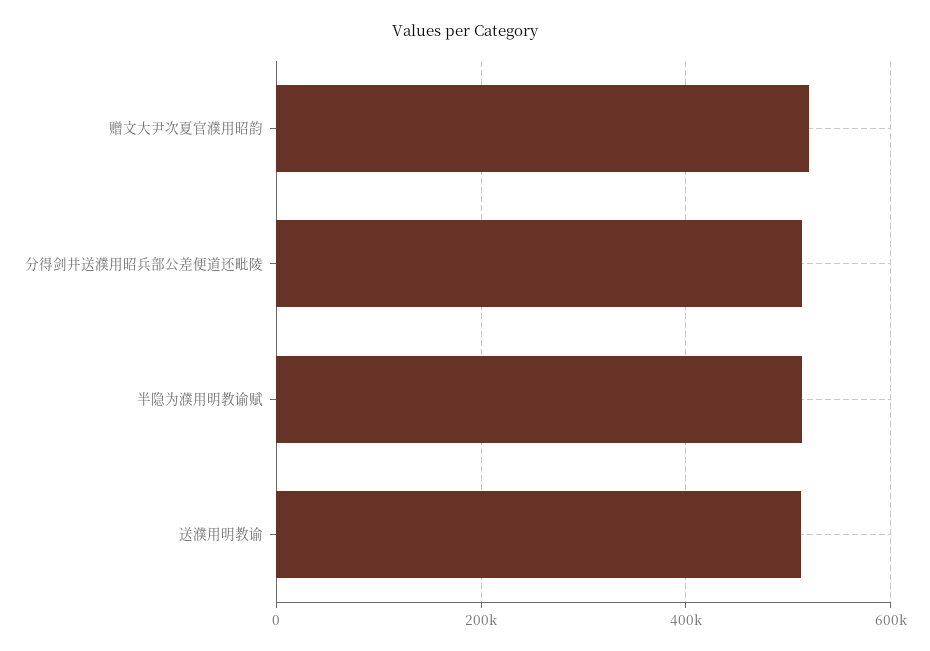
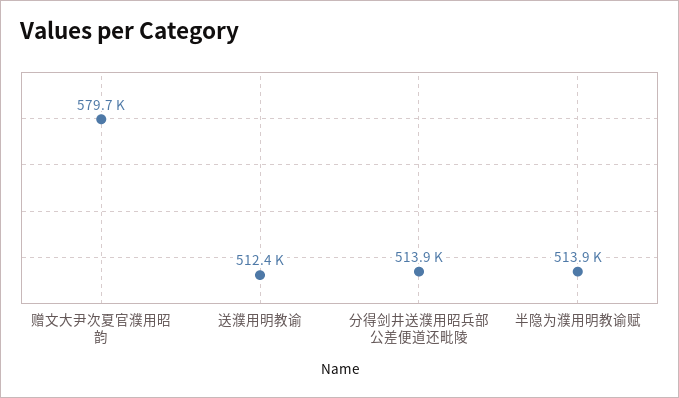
赠文大尹次夏官濮用昭韵: 520000 -> 579700

